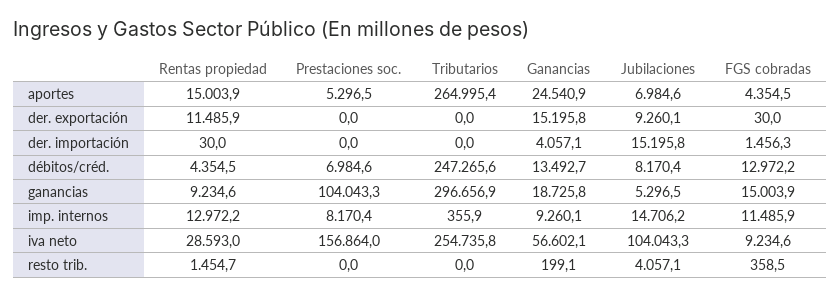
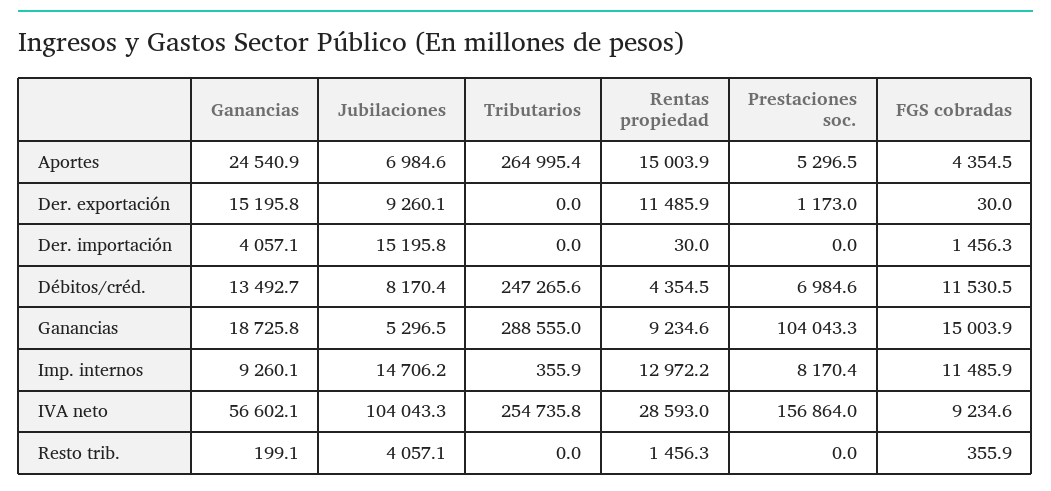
Prestaciones soc., der. exportación: 0 -> 1173
FGS cobradas, débitos/créd.: 12972.2 -> 11530.5
Tributarios, ganancias: 296656.9 -> 288555
Rentas propiedad, resto trib.: 1454.7 -> 1456.3
FGS cobradas, resto trib.: 358.5 -> 355.9

